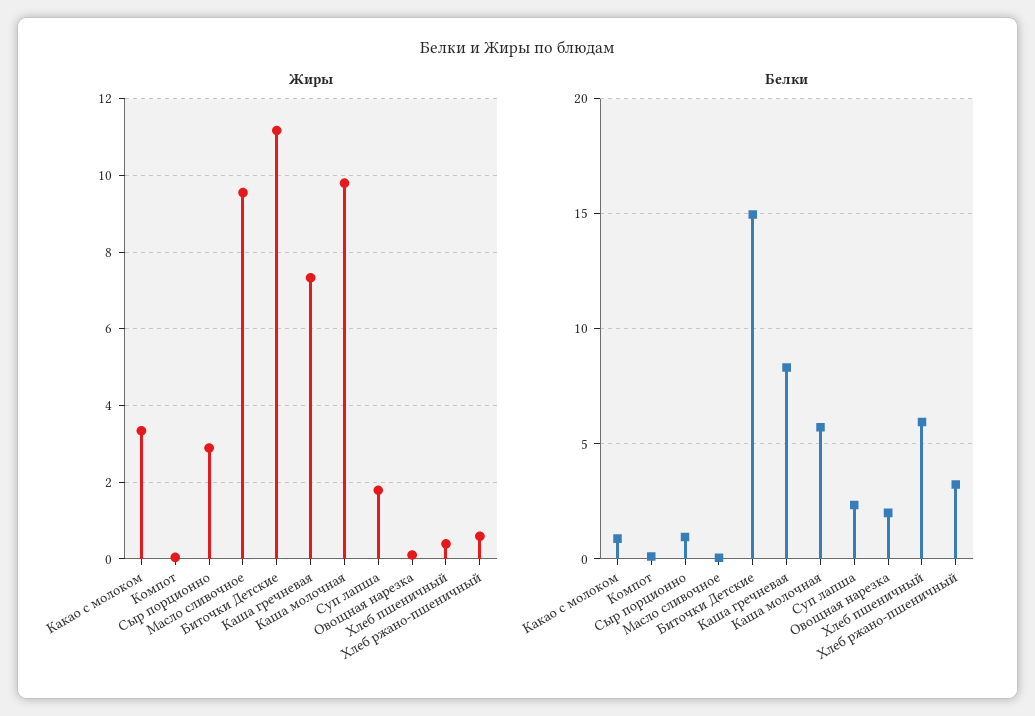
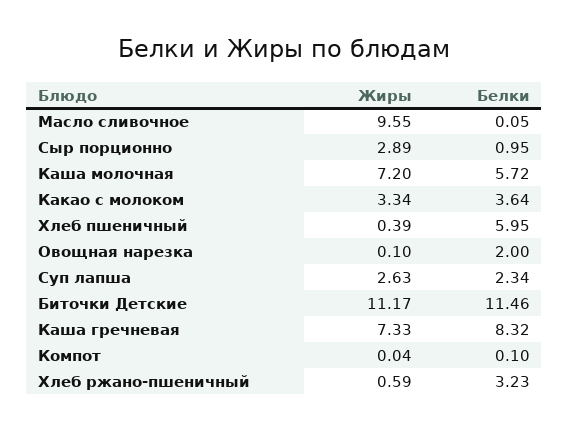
Жиры, Каша молочная: 9.8 -> 7.2
Жиры, Суп лапша: 1.8 -> 2.63
Белки, Какао с молоком: 1 -> 3.64
Белки, Биточки Детские: 15 -> 11.46

